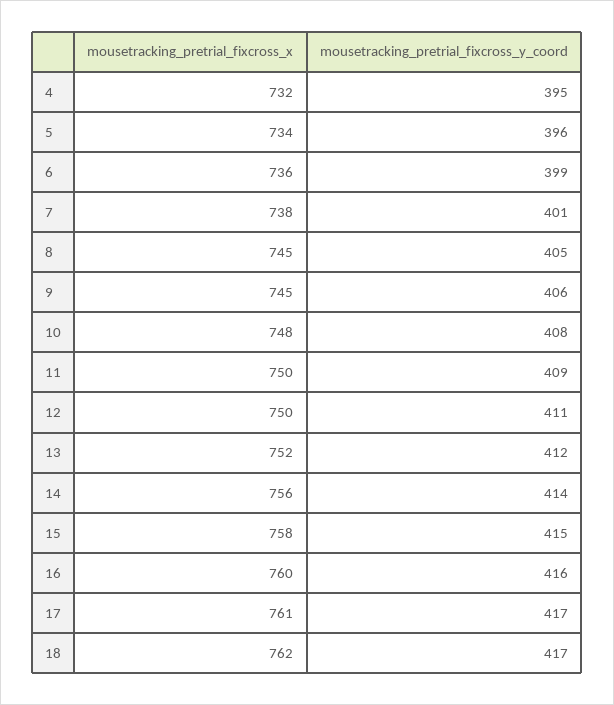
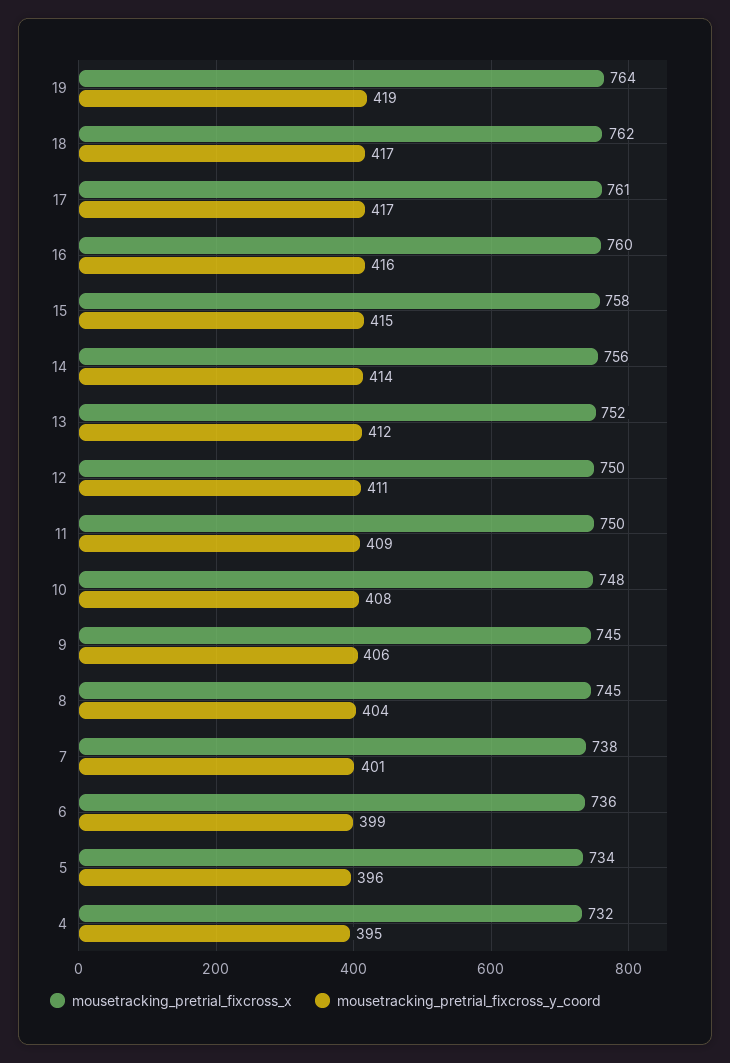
mousetracking_pretrial_fixcross_y_coord, 8: 405 -> 404
mousetracking_pretrial_fixcross_x, 19: none -> 764
mousetracking_pretrial_fixcross_y_coord, 19: none -> 419

